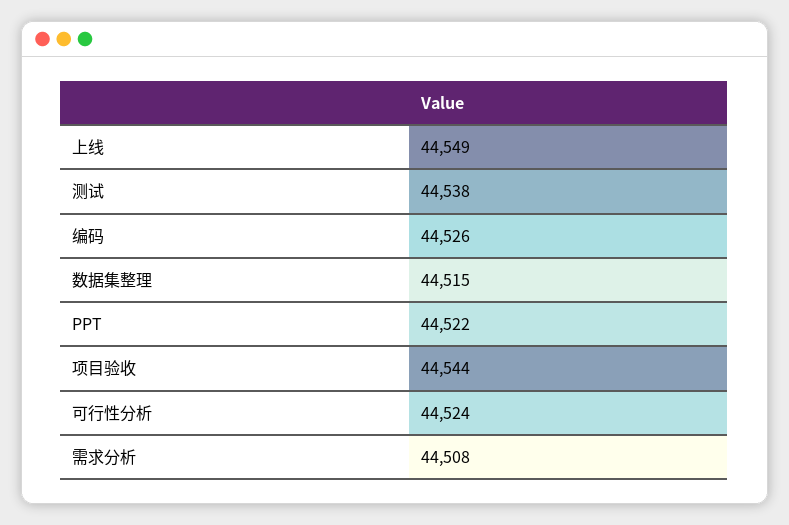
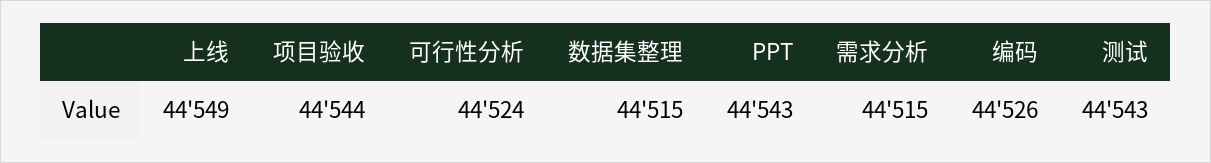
测试: 44538 -> 44543
PPT: 44522 -> 44543
需求分析: 44508 -> 44515

